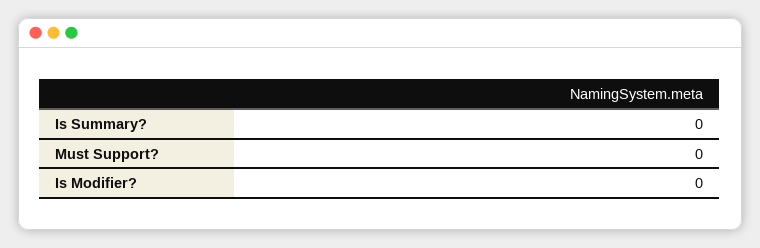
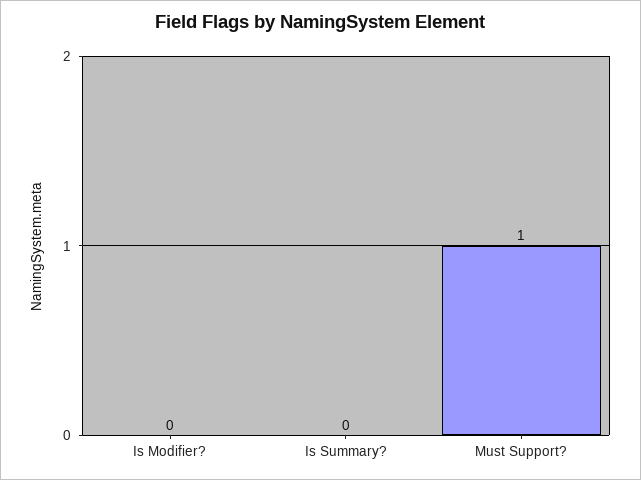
Must Support?: 0 -> 1

